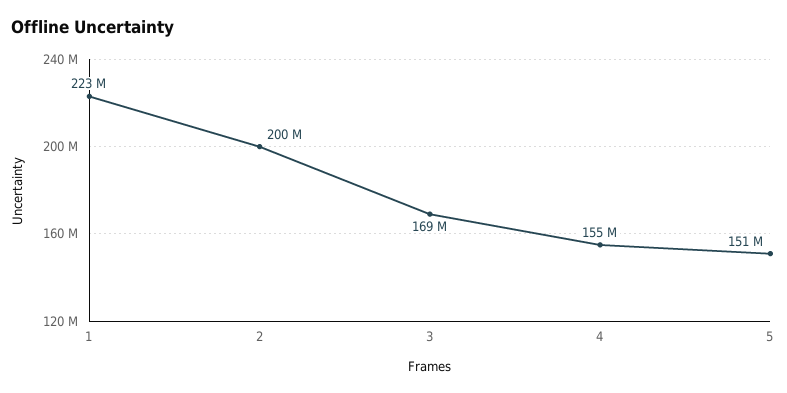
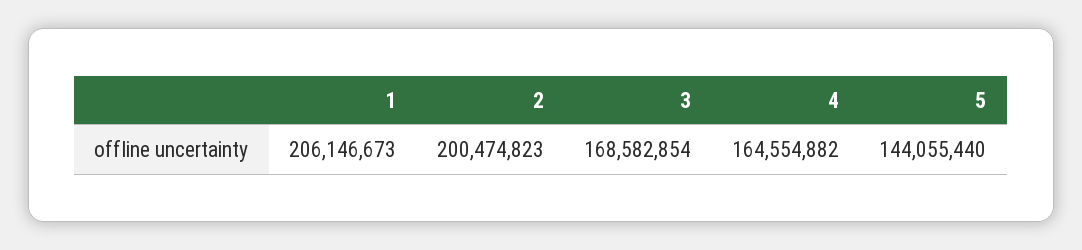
1: 223000000 -> 206146673
4: 155000000 -> 164554882
5: 151000000 -> 144055440

